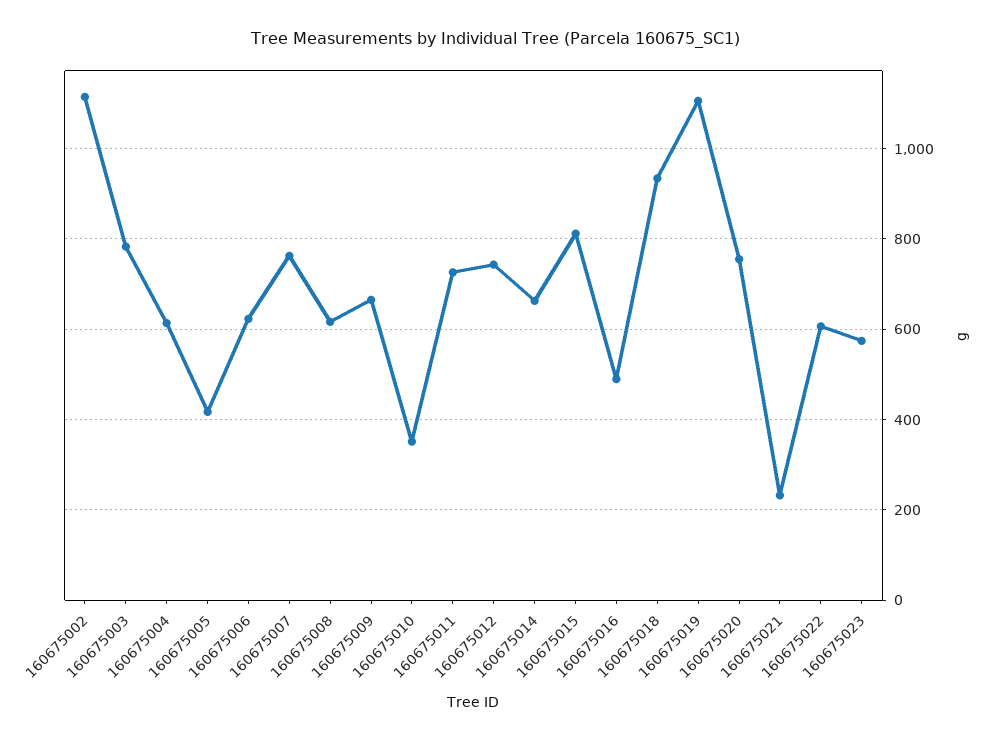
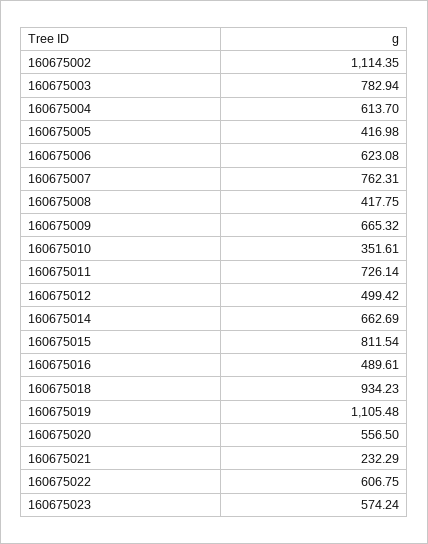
160675008: 620 -> 417.75
160675012: 740 -> 499.42
160675020: 760 -> 556.5

